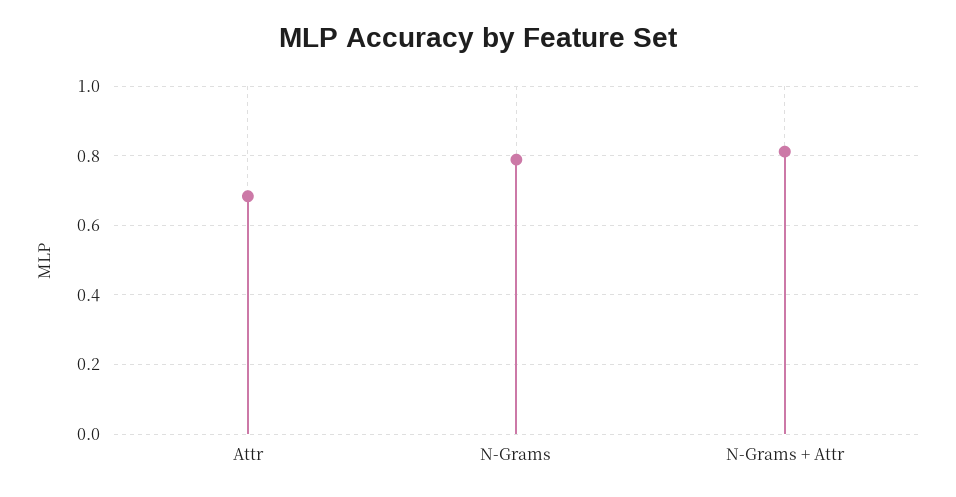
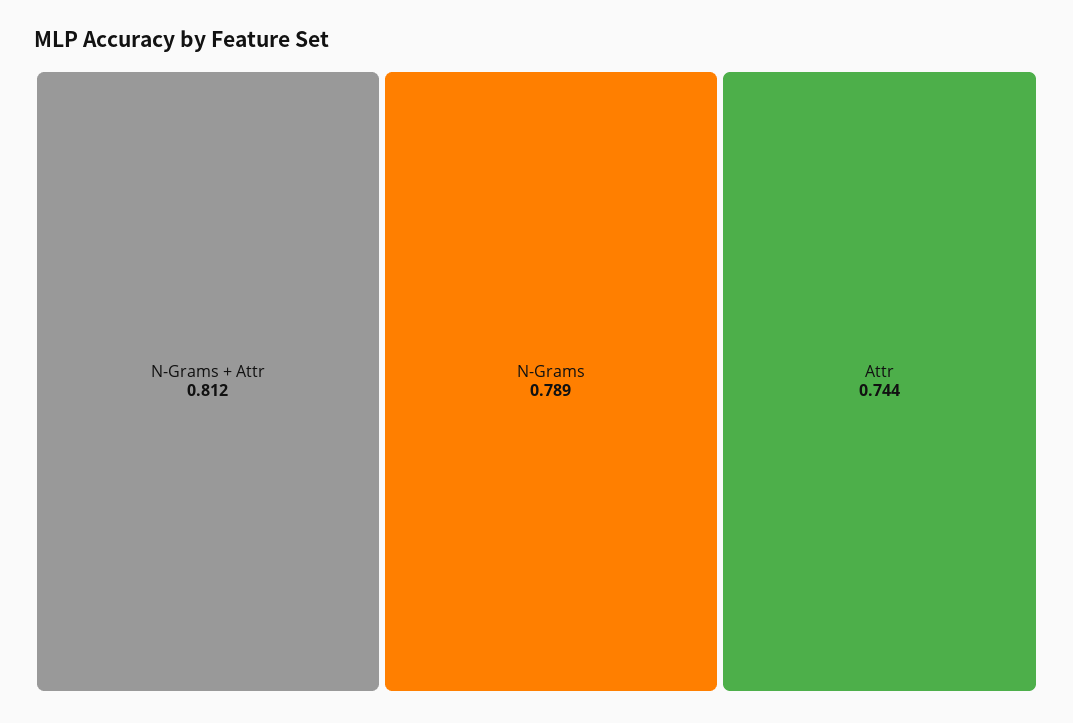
Attr: 0.68 -> 0.744

